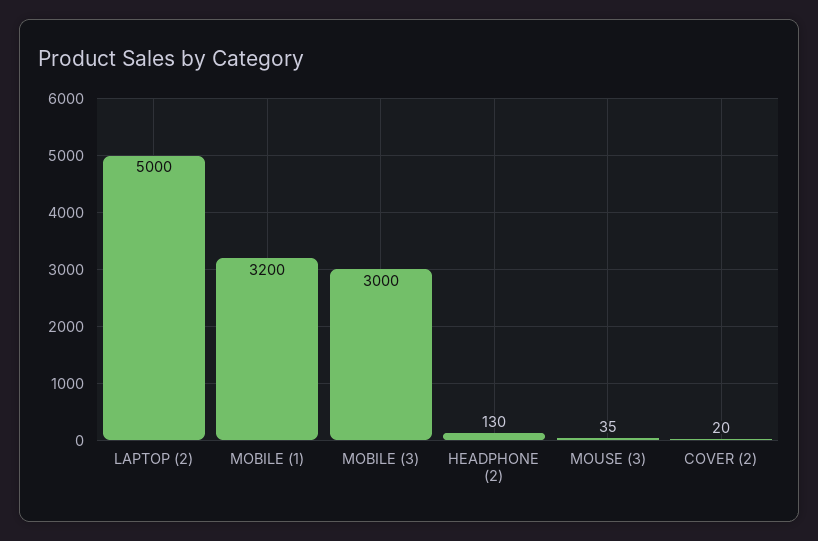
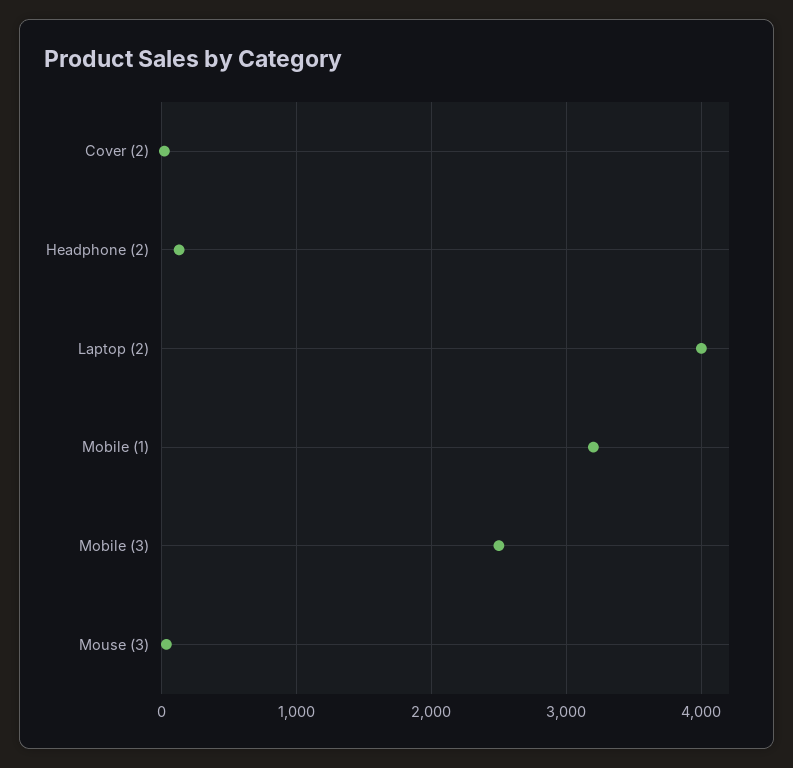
LAPTOP (2): 5000 -> 4000
MOBILE (3): 3000 -> 2500

